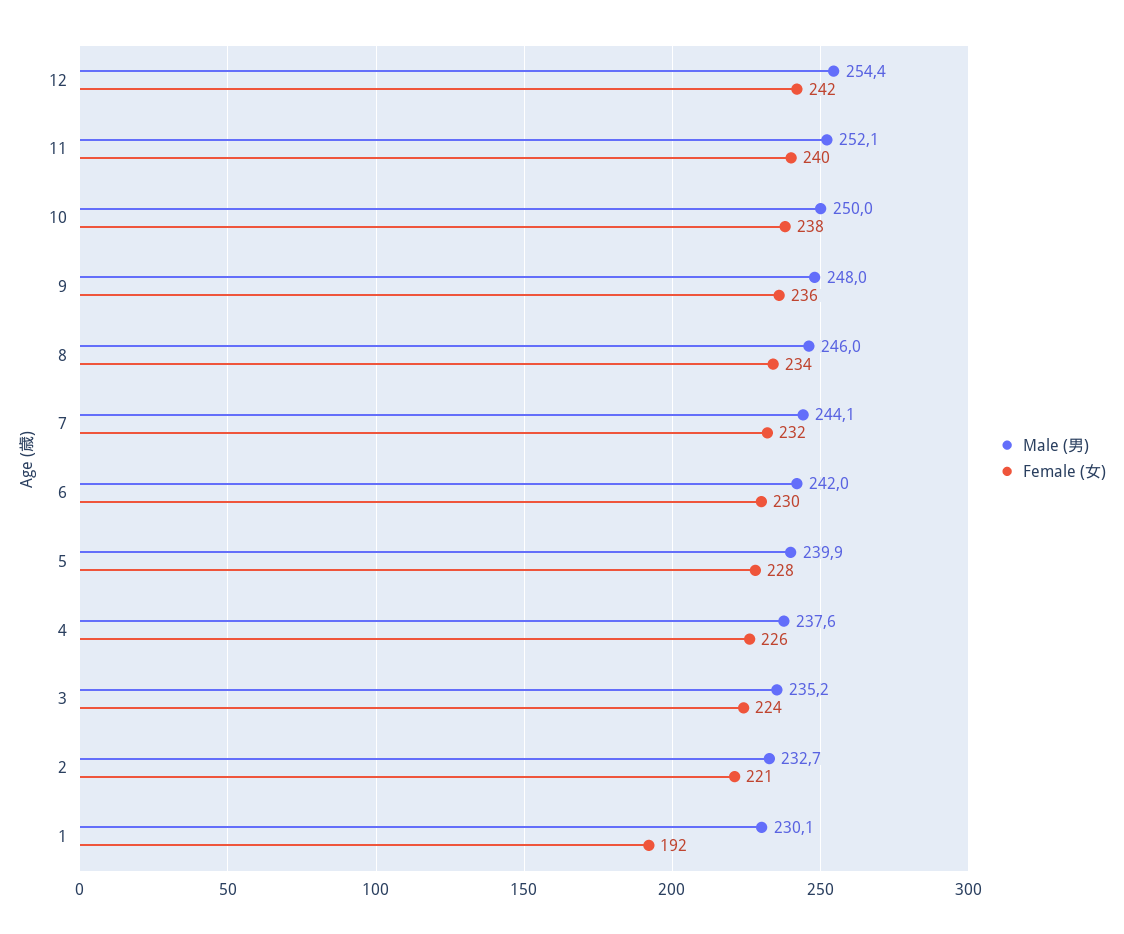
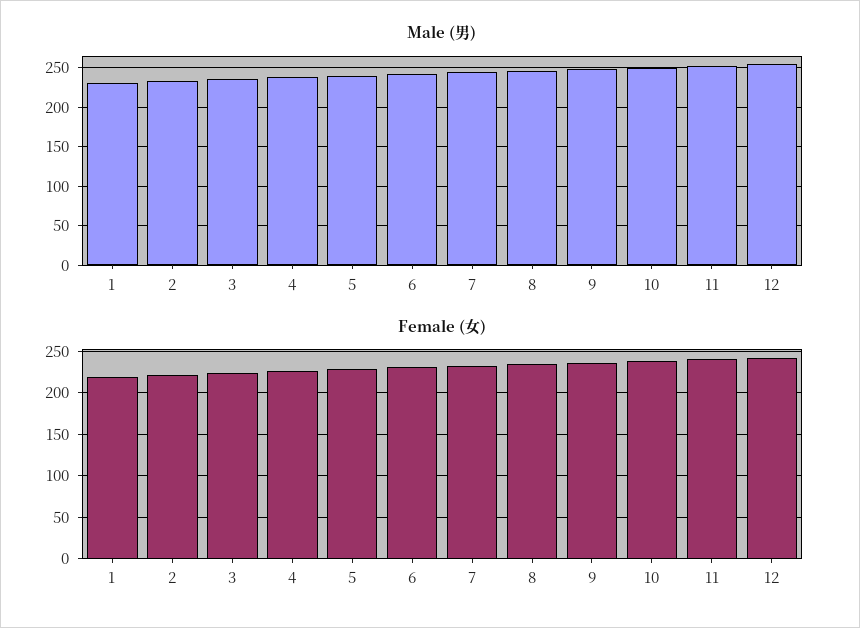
Female (女), 1: 192 -> 220

